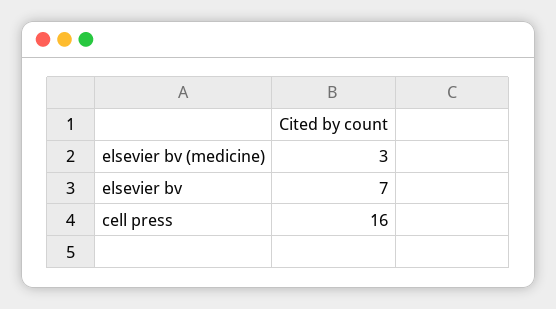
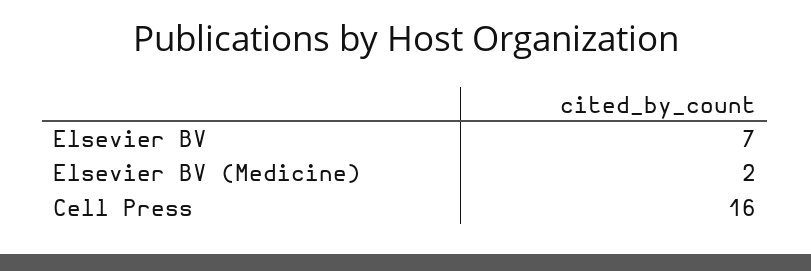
elsevier bv (medicine): 3 -> 2

